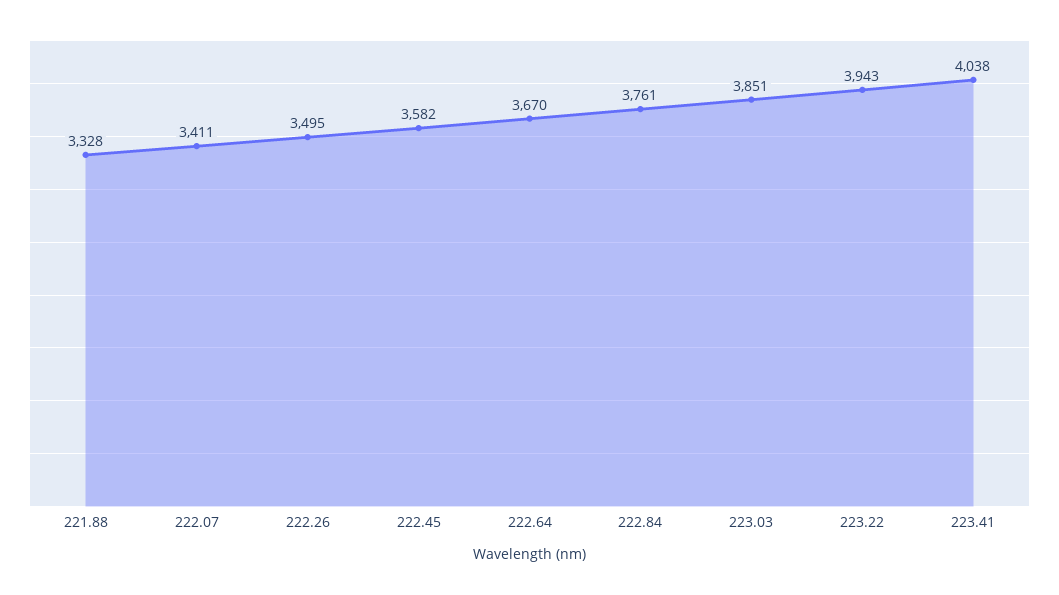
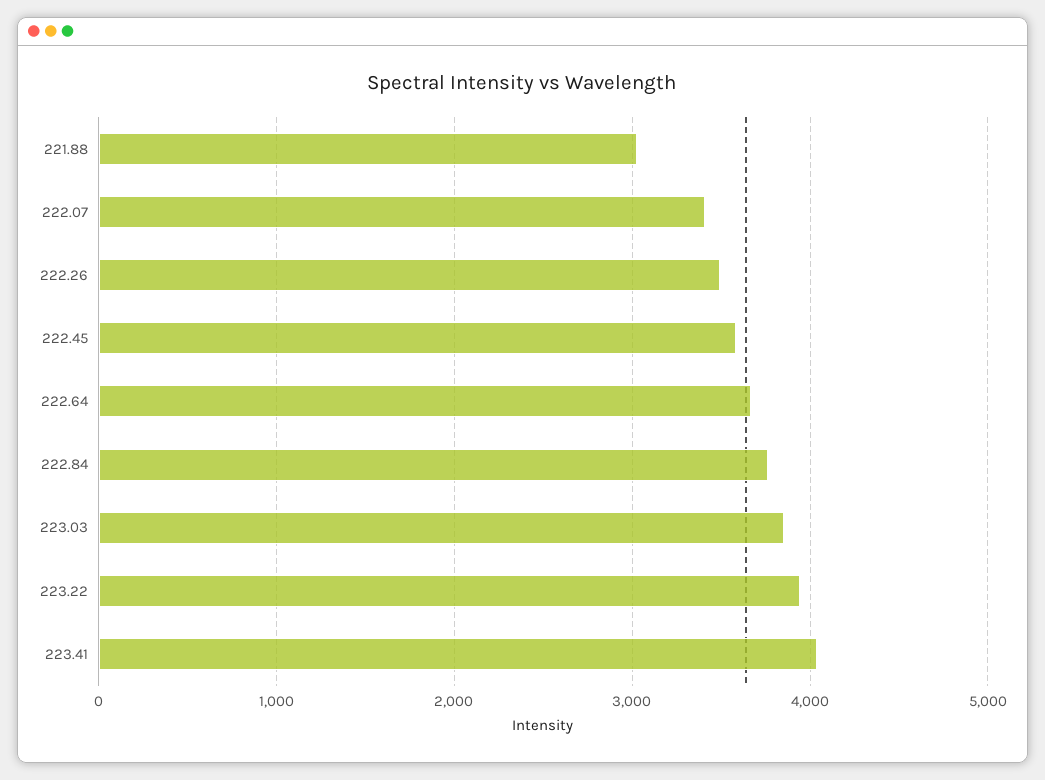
221.88: 3328 -> 3000

